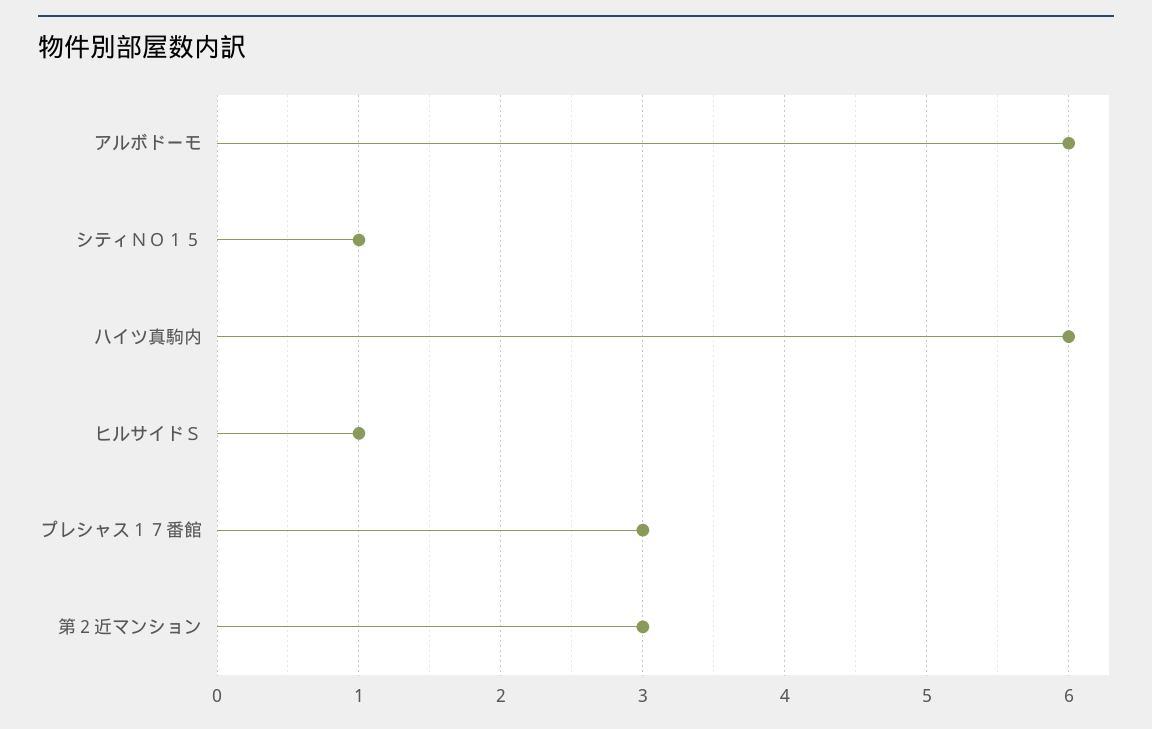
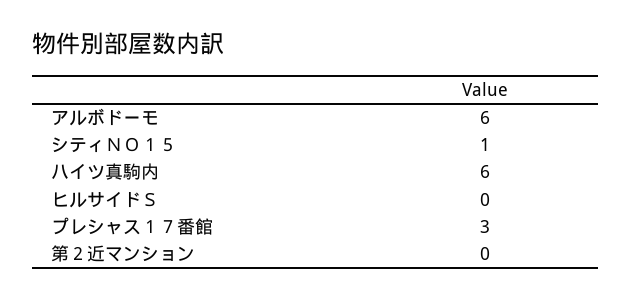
ヒルサイドＳ: 1 -> 0
第２近マンション: 3 -> 0

